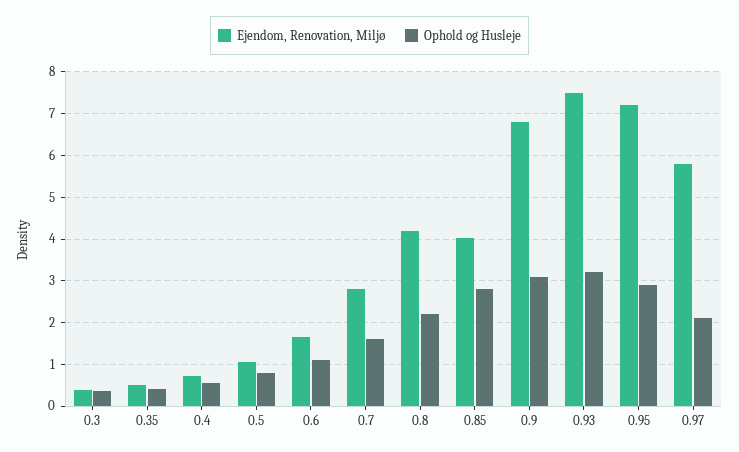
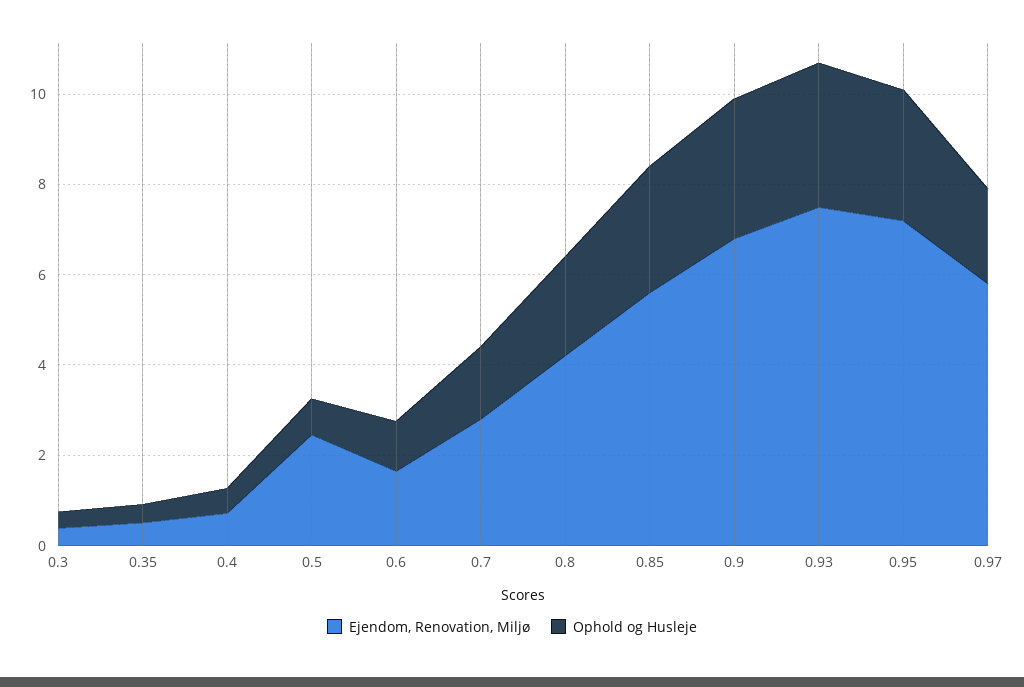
Ejendom, Renovation, Miljø, 0.5: 1 -> 2.5
Ejendom, Renovation, Miljø, 0.85: 4 -> 5.5

